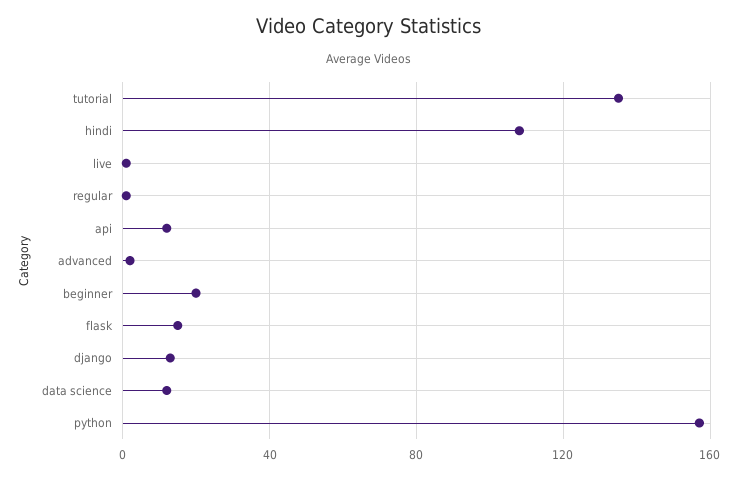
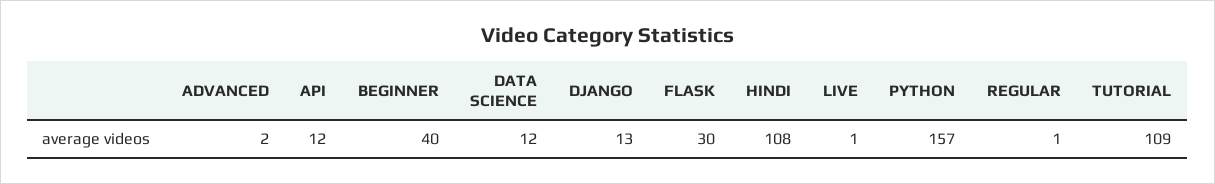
tutorial: 135 -> 109
beginner: 20 -> 40
flask: 15 -> 30

